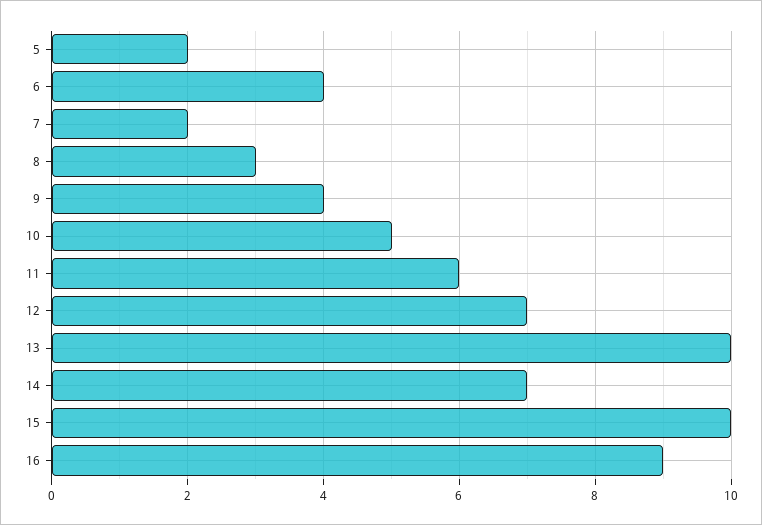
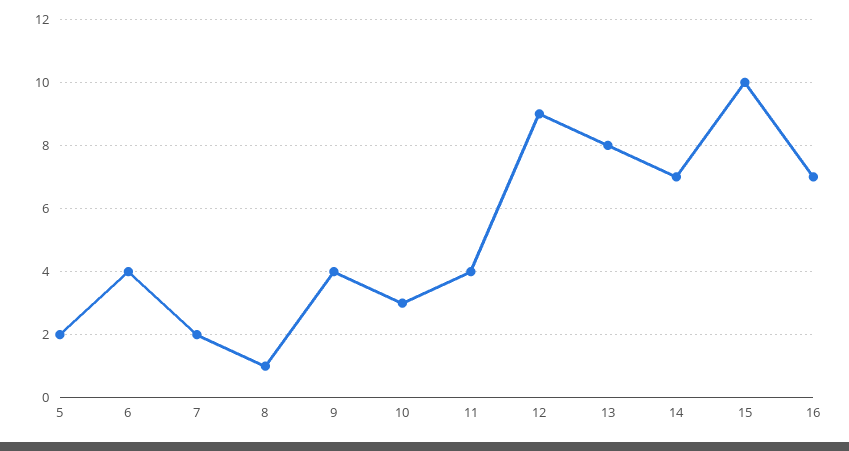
8: 3 -> 1
10: 5 -> 3
11: 6 -> 4
12: 7 -> 9
13: 10 -> 8
16: 9 -> 7

